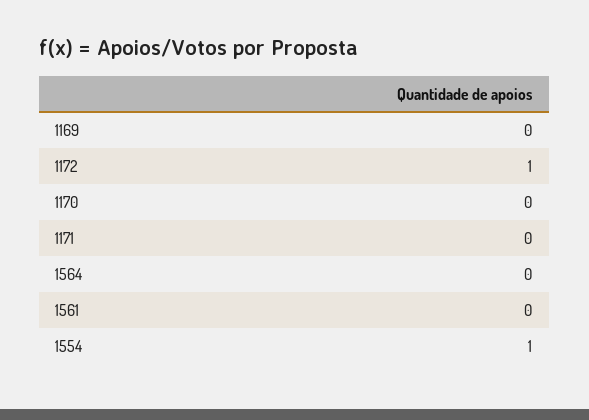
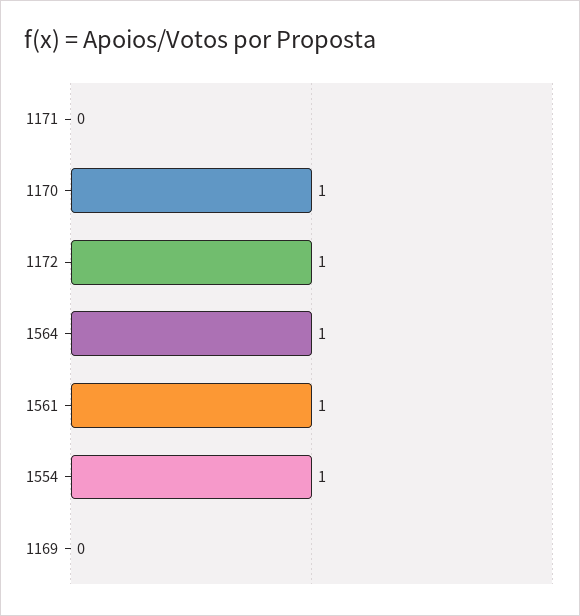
1170: 0 -> 1
1564: 0 -> 1
1561: 0 -> 1

